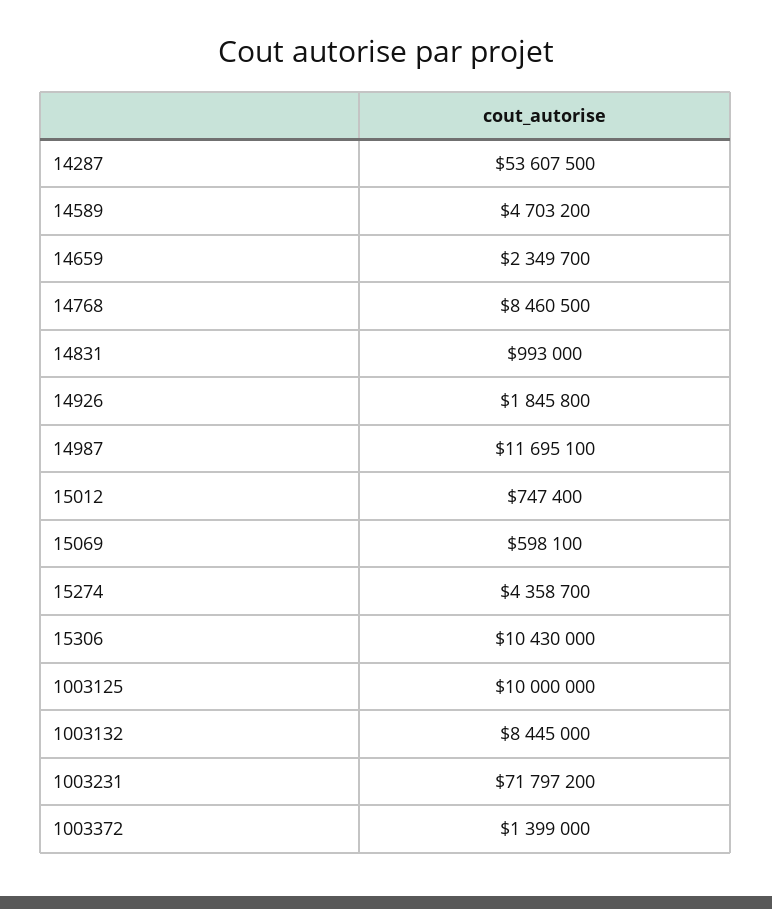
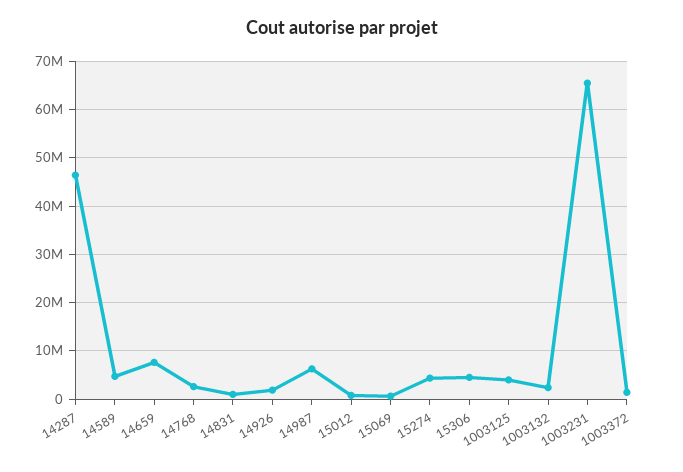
14287: 53607500 -> 46000000
14659: 2349700 -> 8000000
14768: 8460500 -> 2000000
14987: 11695100 -> 6000000
15306: 10430000 -> 4000000
1003125: 10000000 -> 4000000
1003132: 8445000 -> 2000000
1003231: 71797200 -> 66000000

